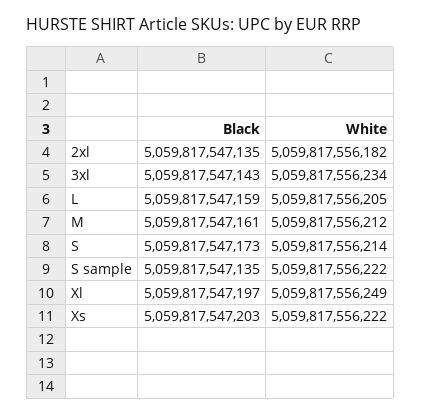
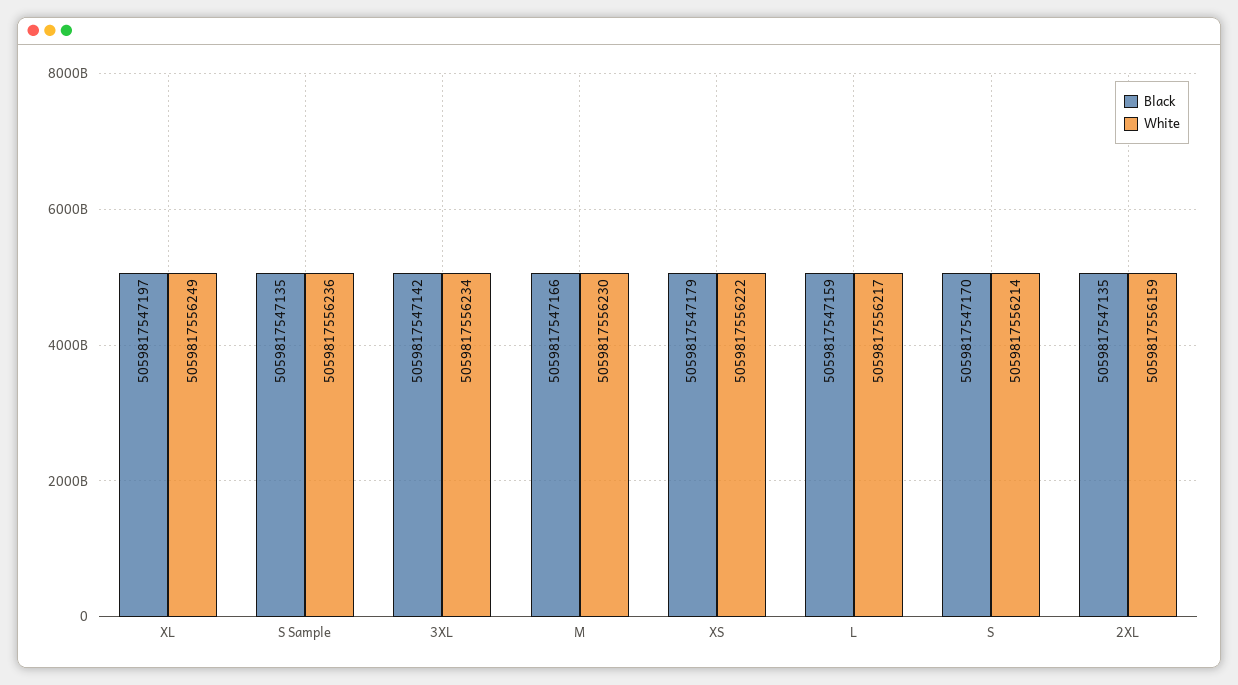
White, 2xl: 5059817556182 -> 5059817556159
Black, 3xl: 5059817547143 -> 5059817547142
White, L: 5059817556205 -> 5059817556217
Black, M: 5059817547161 -> 5059817547166
White, M: 5059817556212 -> 5059817556230
Black, S: 5059817547173 -> 5059817547170
White, S sample: 5059817556222 -> 5059817556236
Black, Xs: 5059817547203 -> 5059817547179

